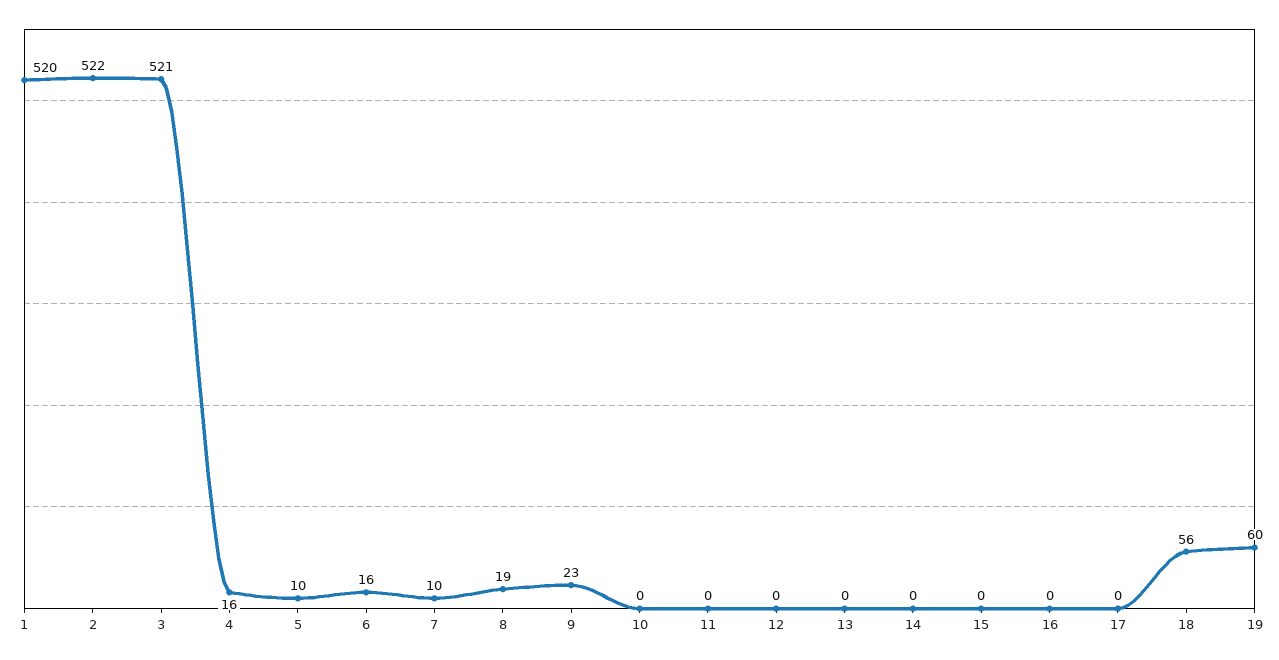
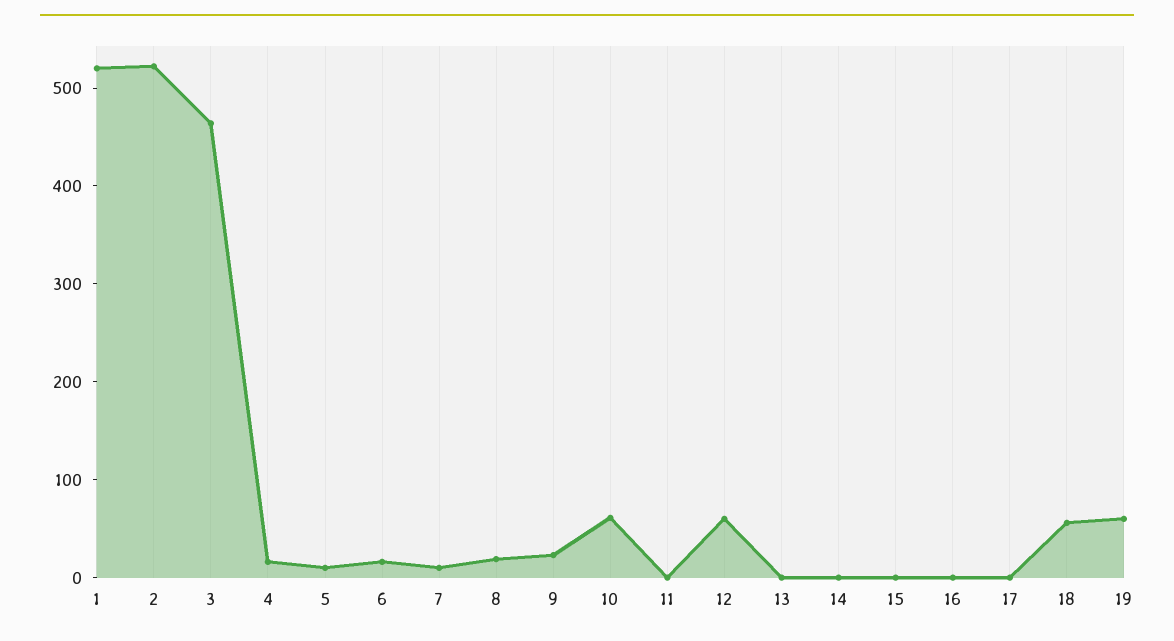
3: 521 -> 460
10: 0 -> 60
12: 0 -> 60

